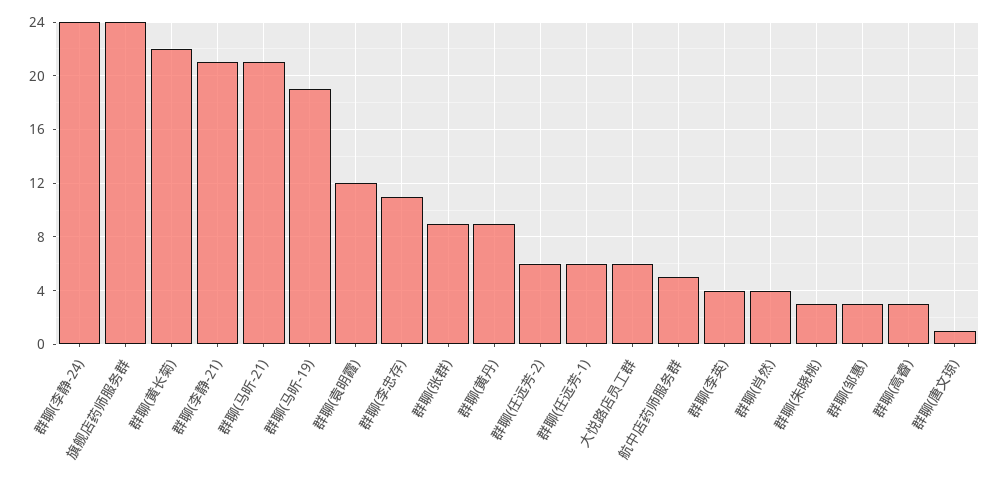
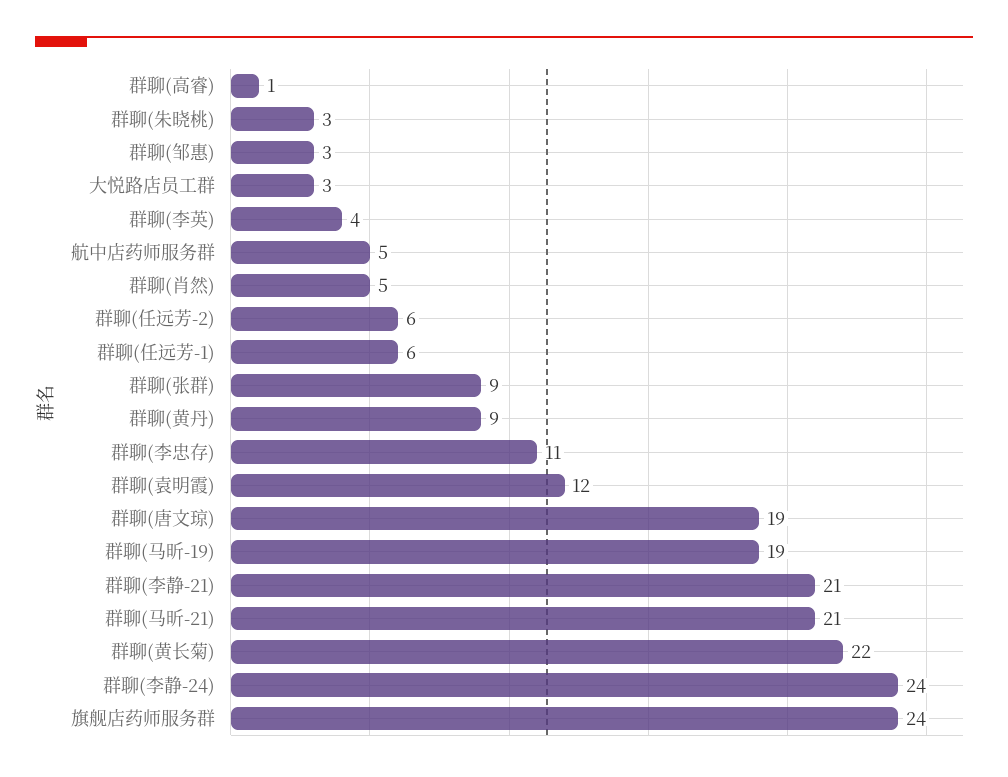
大悦路店员工群: 6 -> 3
群聊(肖然): 4 -> 5
群聊(高睿): 3 -> 1
群聊(唐文琼): 1 -> 19

